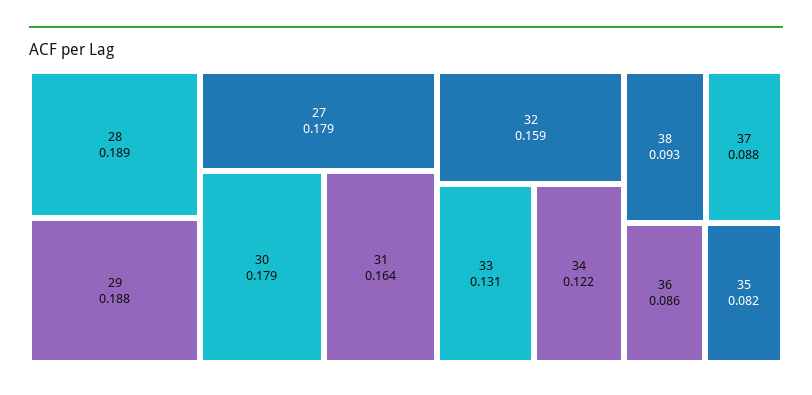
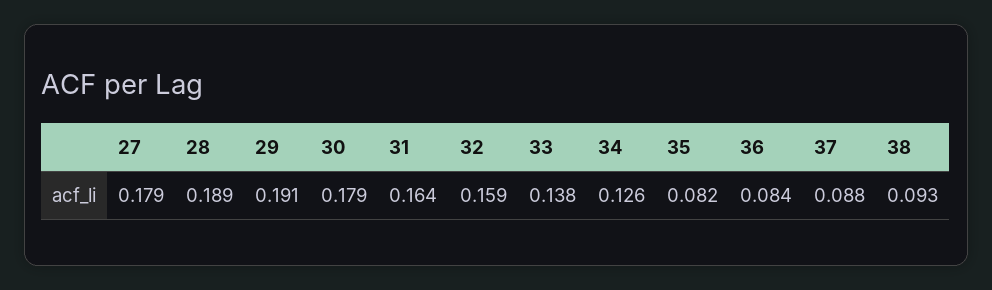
29: 0.188 -> 0.191
33: 0.131 -> 0.138
34: 0.122 -> 0.126
36: 0.086 -> 0.084

